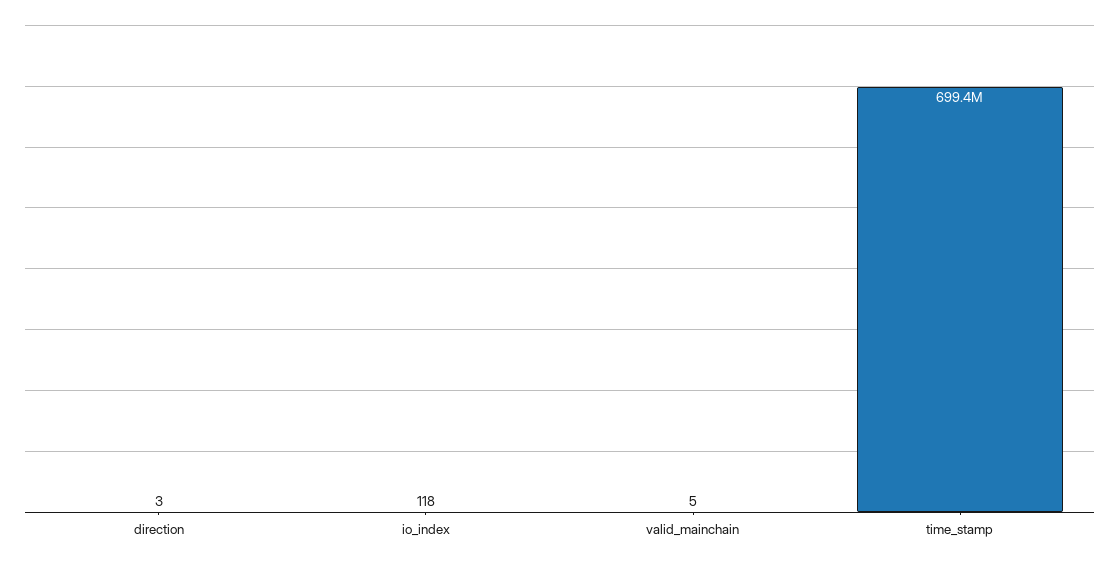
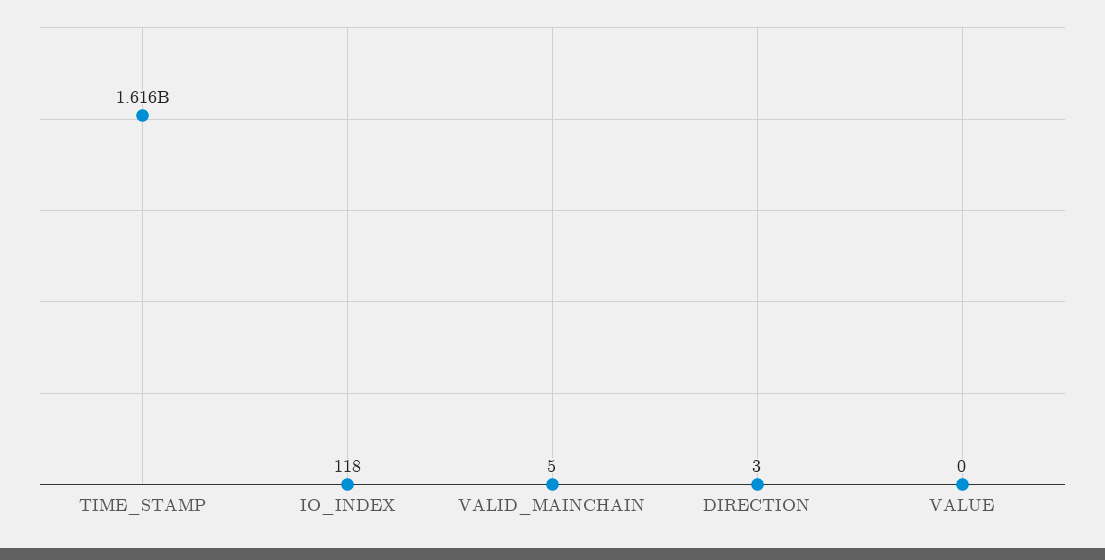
time_stamp: 699400000 -> 1616000000
VALUE: none -> 0

